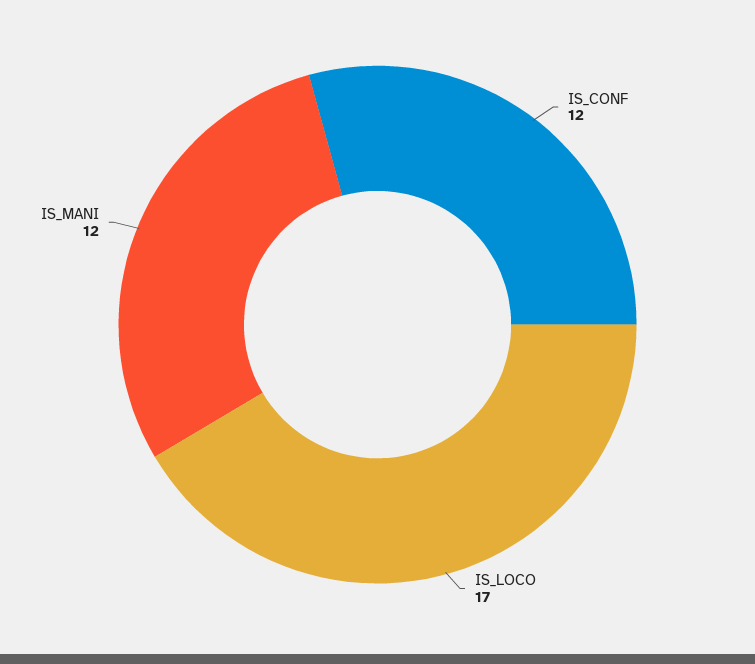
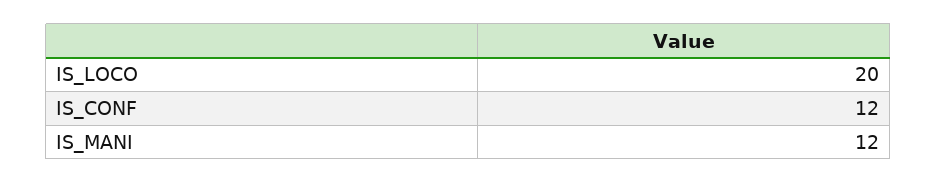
IS_LOCO: 17 -> 20

